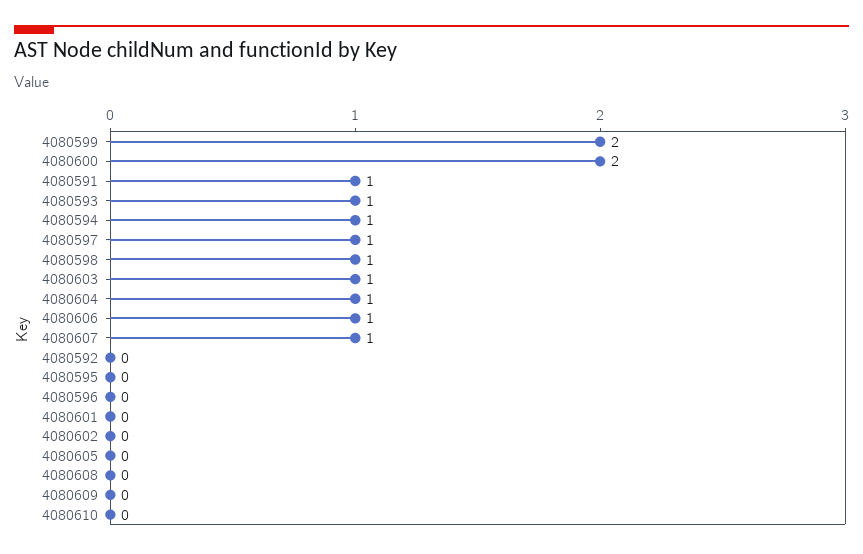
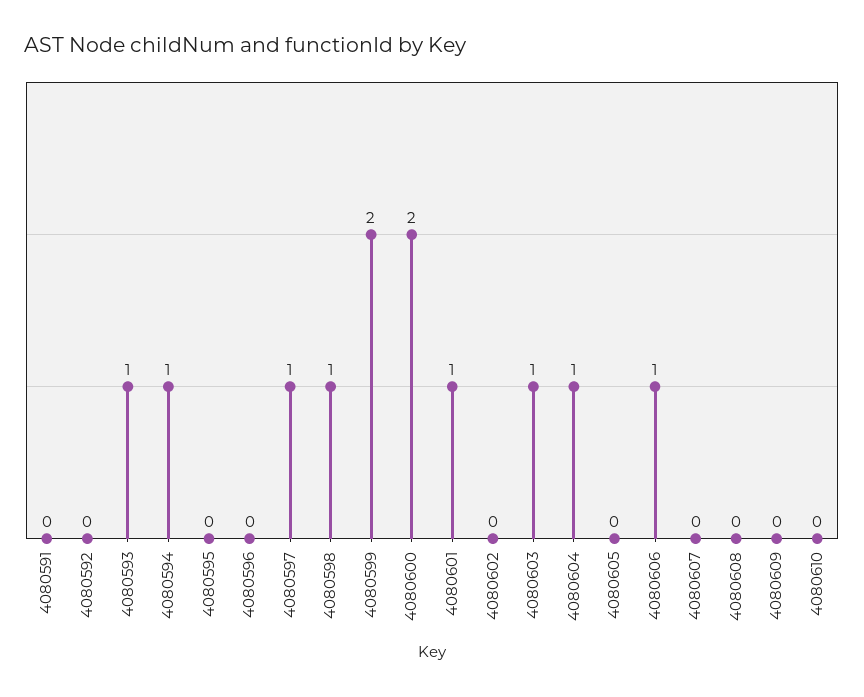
4080591: 1 -> 0
4080607: 1 -> 0
4080601: 0 -> 1

